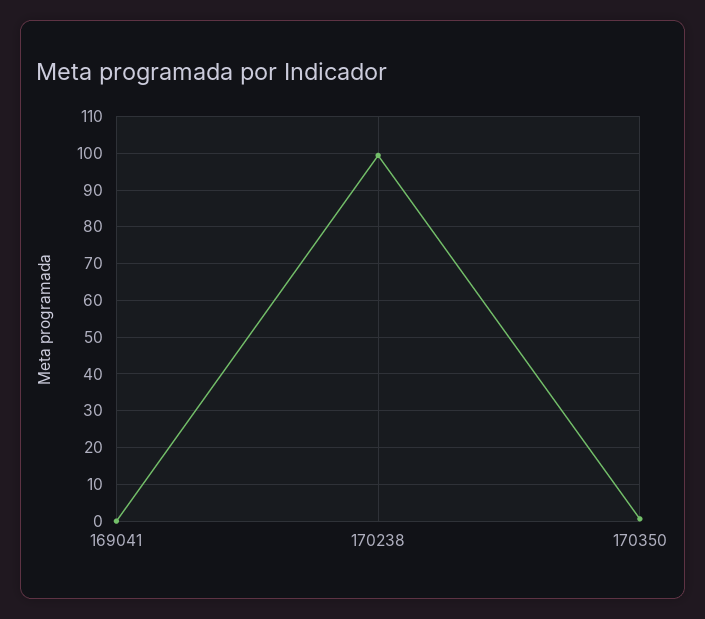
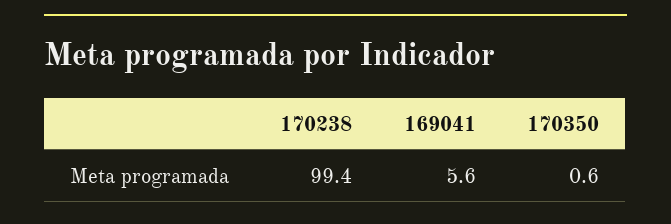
169041: 0 -> 5.6

